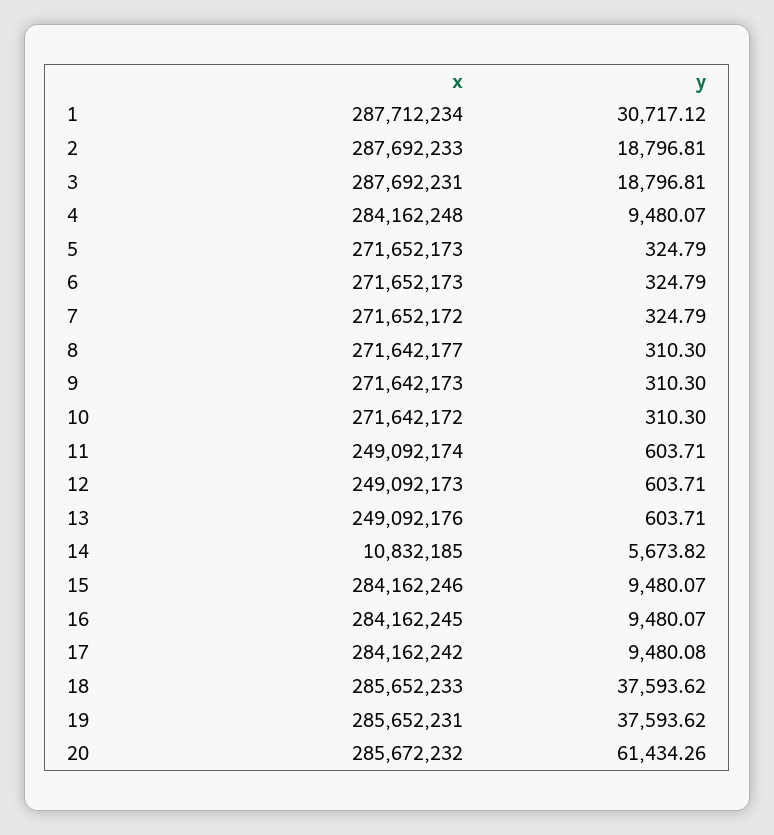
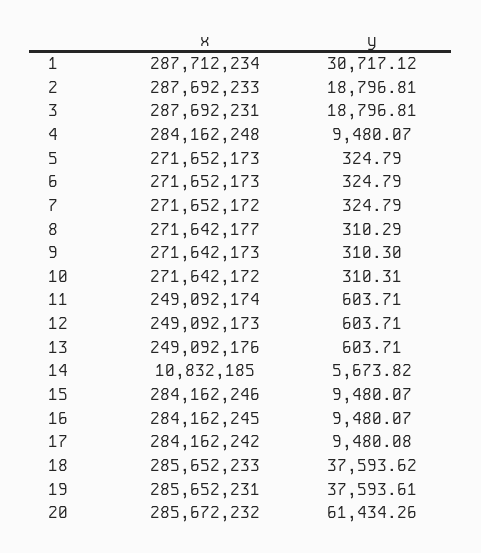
y, 8: 310.3 -> 310.29
y, 10: 310.3 -> 310.31
y, 19: 37593.62 -> 37593.61

